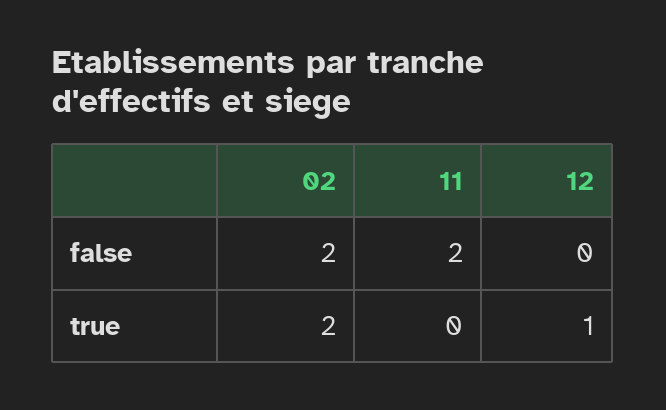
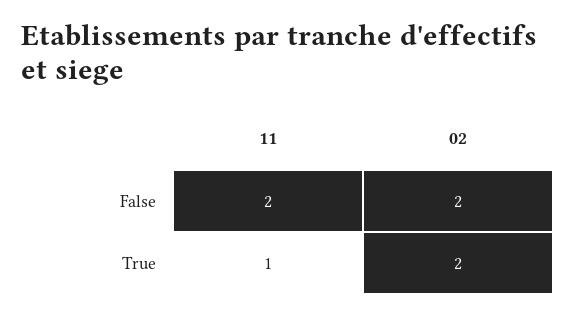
12, false: 0 -> none
11, true: 0 -> 1
12, true: 1 -> none

